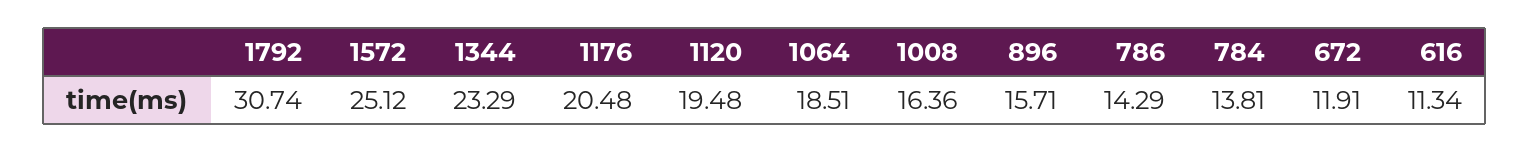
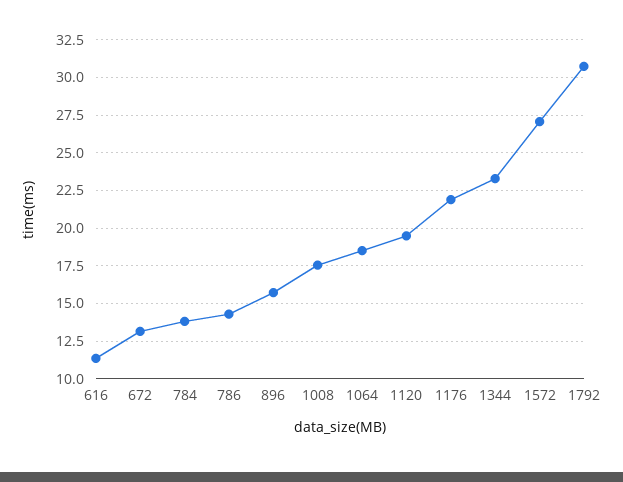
1572: 25.12 -> 27
1176: 20.48 -> 22
1008: 16.36 -> 17.5
672: 11.91 -> 13

